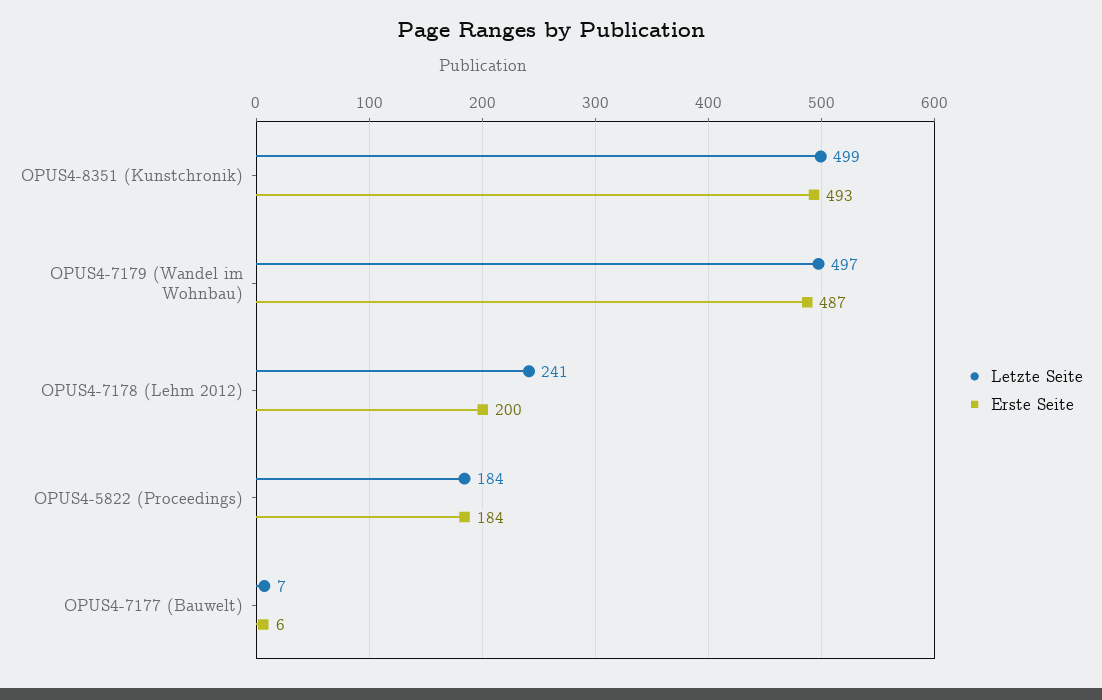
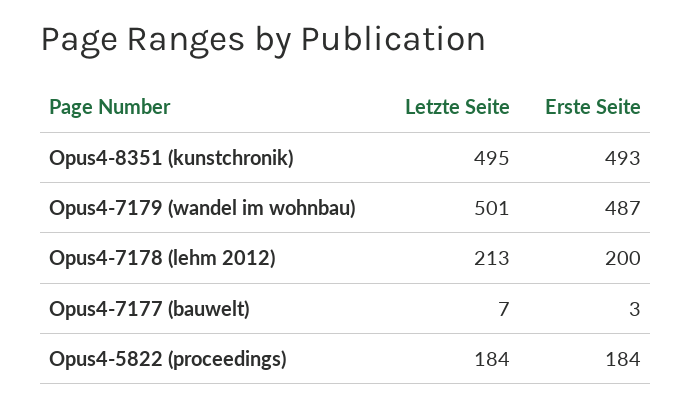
Letzte Seite, OPUS4-8351 (Kunstchronik): 499 -> 495
Letzte Seite, OPUS4-7179 (Wandel im Wohnbau): 497 -> 501
Letzte Seite, OPUS4-7178 (Lehm 2012): 241 -> 213
Erste Seite, OPUS4-7177 (Bauwelt): 6 -> 3

